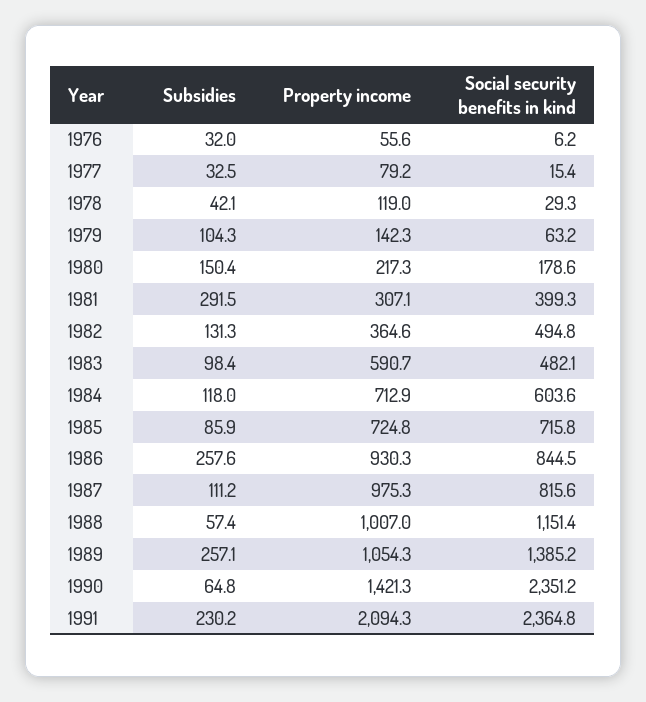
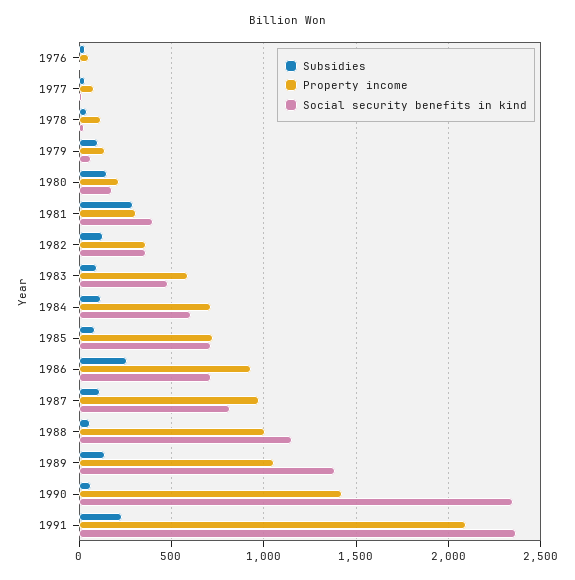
Social security benefits in kind, 1982: 494.8 -> 350
Social security benefits in kind, 1986: 844.5 -> 700
Subsidies, 1989: 257.1 -> 150

